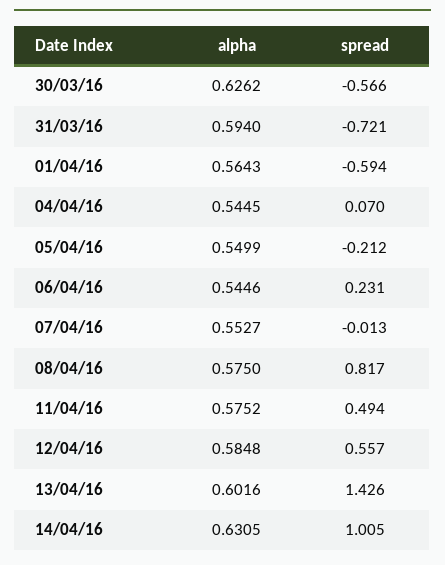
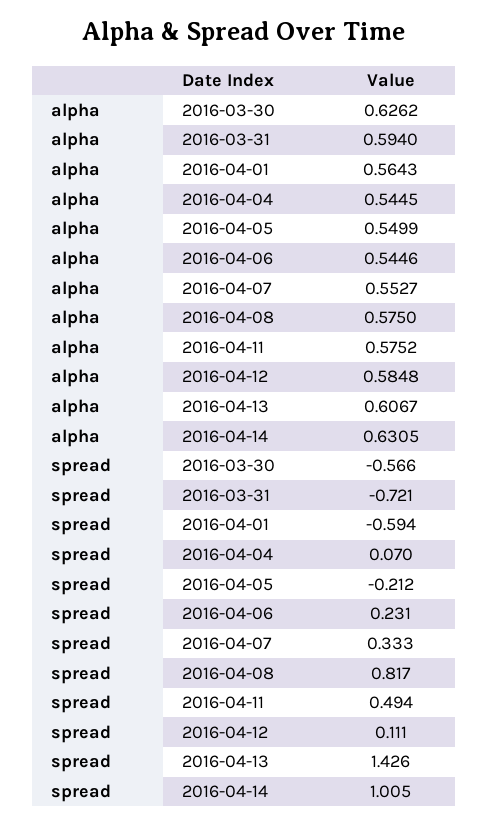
spread, 07/04/16: -0.013 -> 0.333
spread, 12/04/16: 0.557 -> 0.111
alpha, 13/04/16: 0.6016 -> 0.6067

